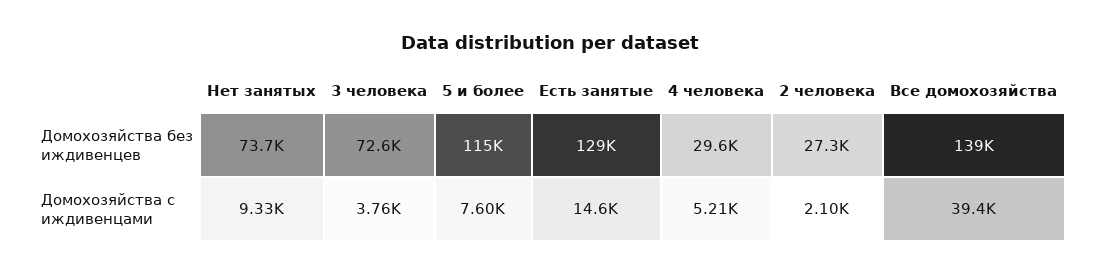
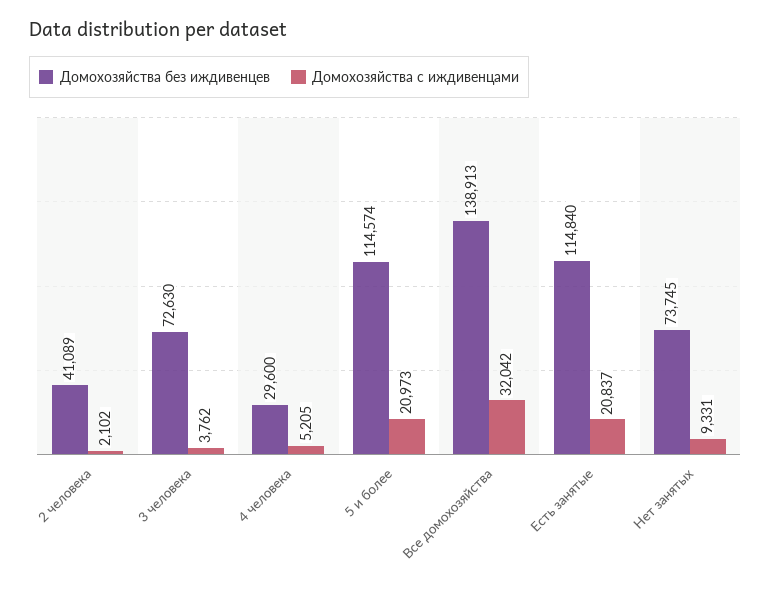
Домохозяйства без иждивенцев, Есть занятые: 129000 -> 114840
Домохозяйства без иждивенцев, 2 человека: 27300 -> 41089
Домохозяйства с иждивенцами, 5 и более: 7600 -> 20973
Домохозяйства с иждивенцами, Есть занятые: 14600 -> 20837
Домохозяйства с иждивенцами, Все домохозяйства: 39400 -> 32042

